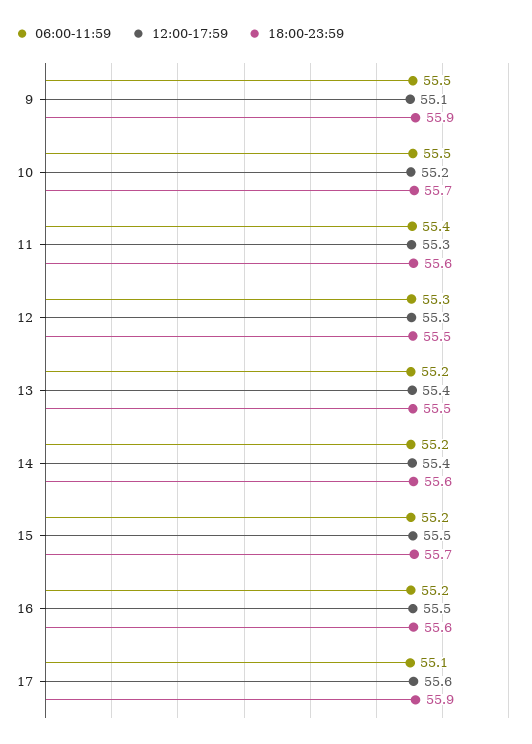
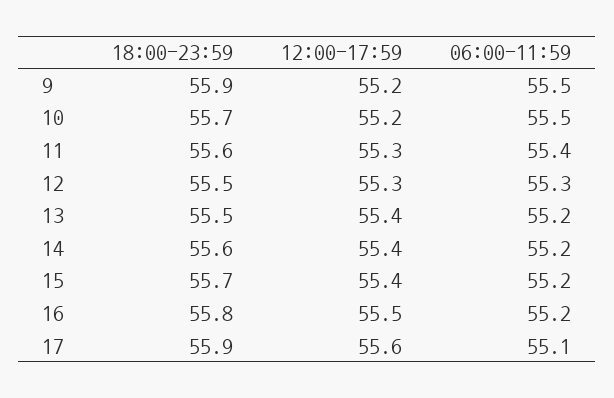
12:00-17:59, 9: 55.1 -> 55.2
12:00-17:59, 15: 55.5 -> 55.4
18:00-23:59, 16: 55.6 -> 55.8

